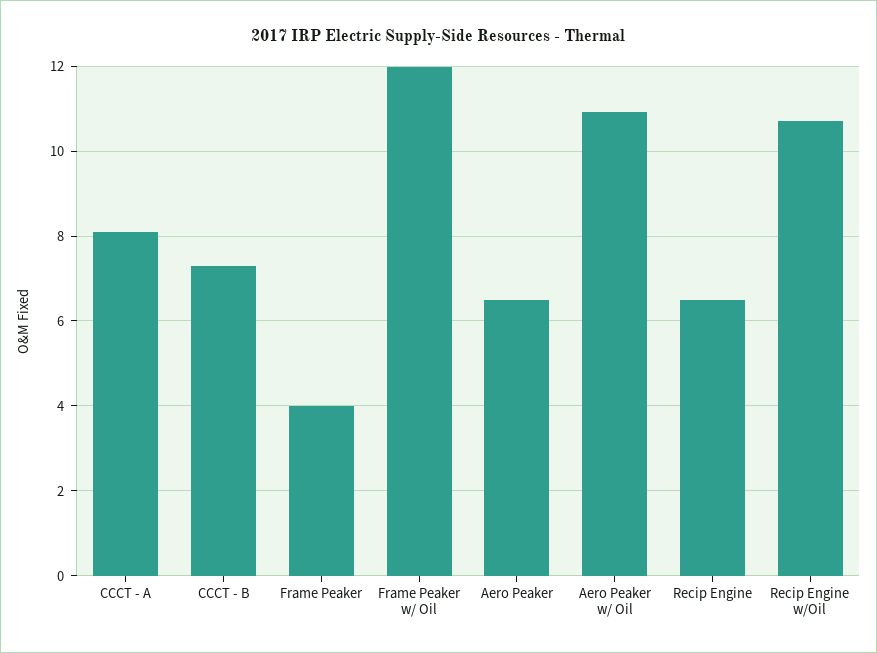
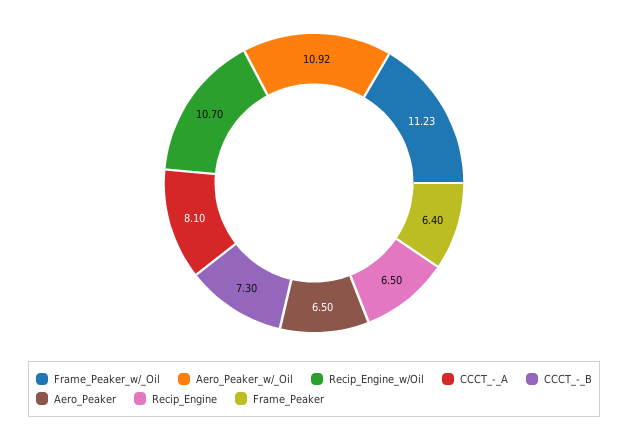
Frame Peaker: 4 -> 6.4
Frame Peaker w/ Oil: 12 -> 11.23

